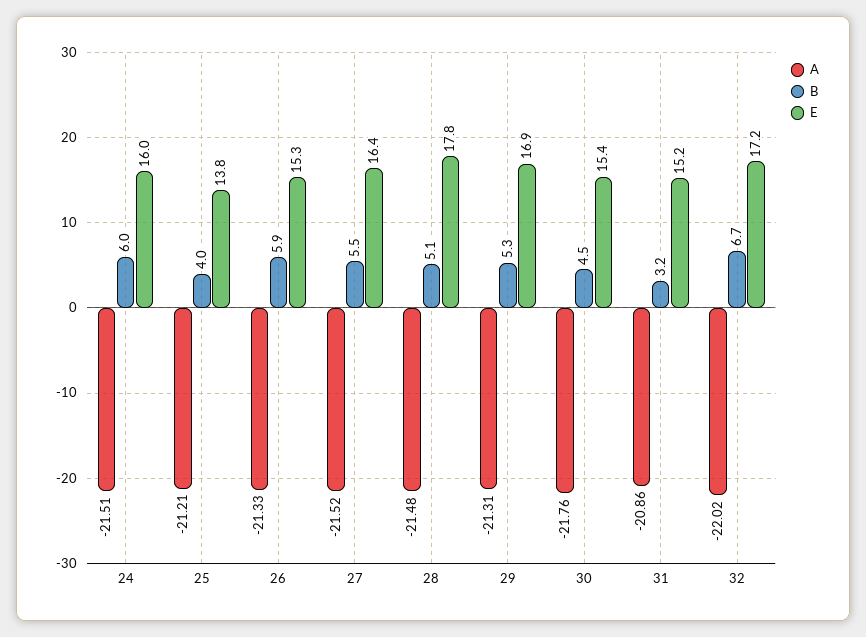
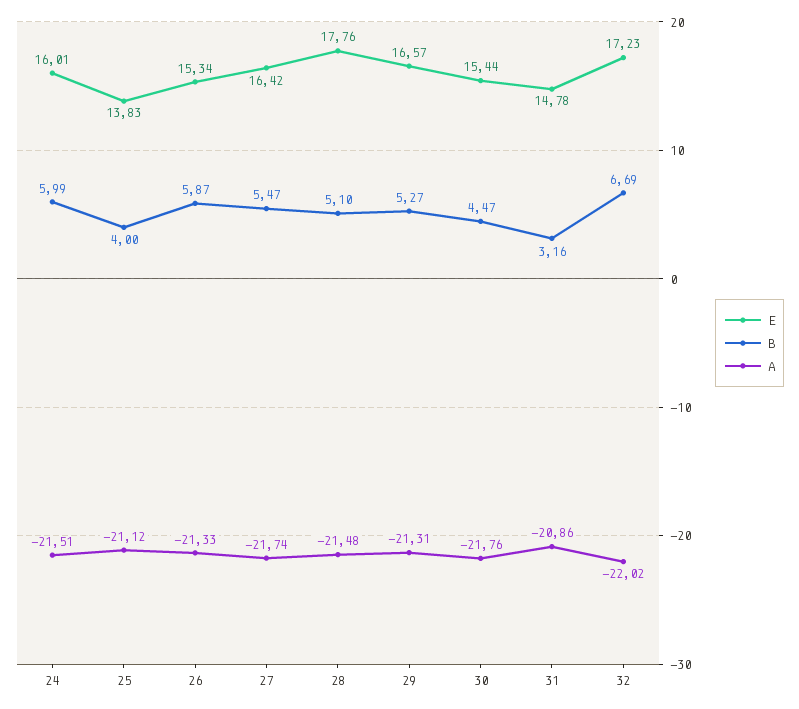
A, 25: -21.21 -> -21.12
A, 27: -21.52 -> -21.74
E, 29: 16.9 -> 16.57
E, 31: 15.2 -> 14.78

